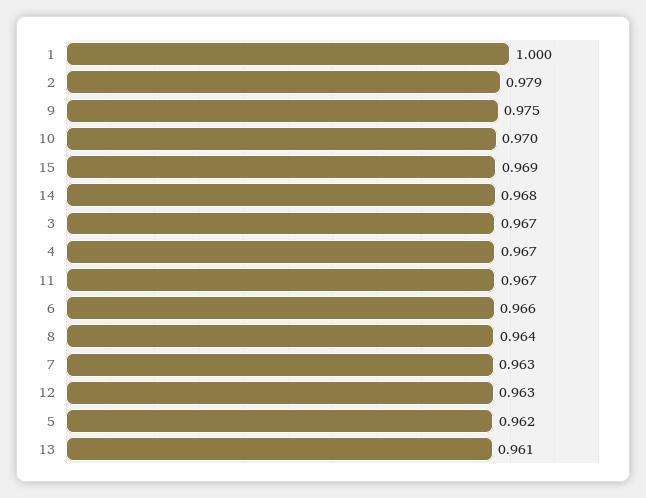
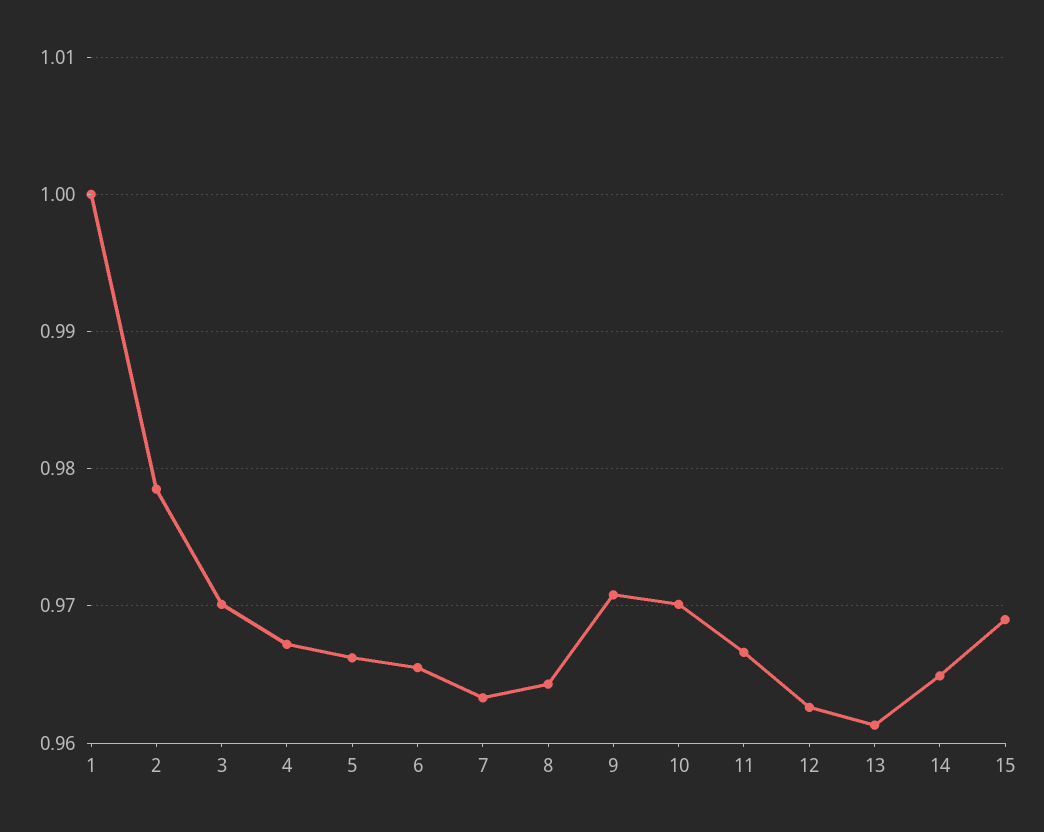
9: 0.975 -> 0.971
14: 0.968 -> 0.965
3: 0.967 -> 0.97
5: 0.962 -> 0.966

